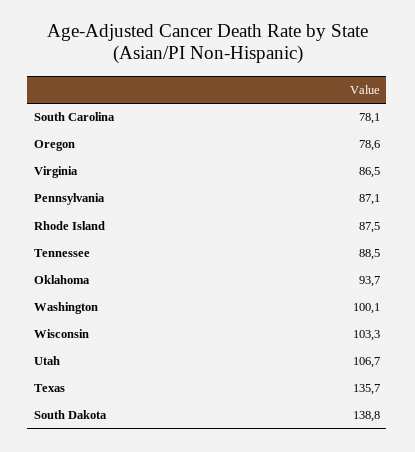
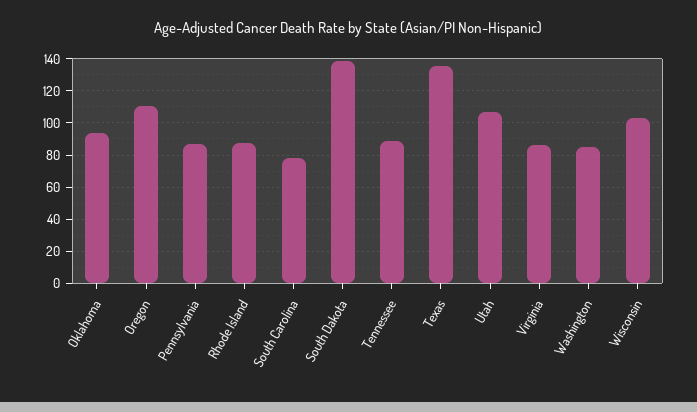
Oregon: 78.6 -> 110
Washington: 100.1 -> 85

